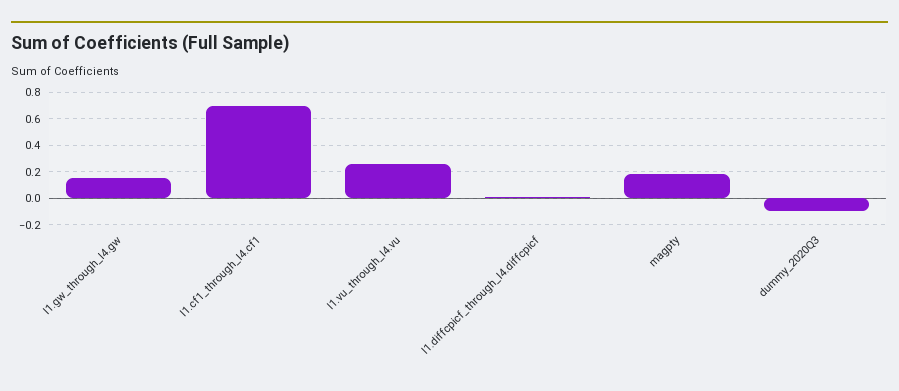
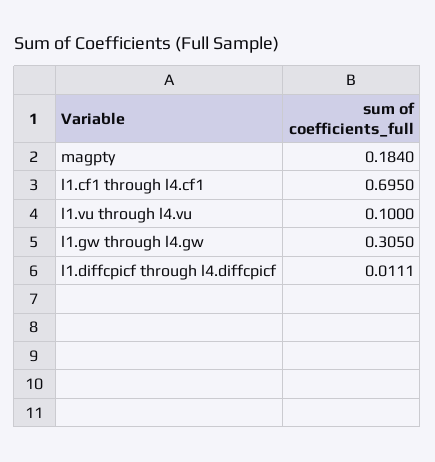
l1.gw_through_l4.gw: 0.15 -> 0.305
l1.vu_through_l4.vu: 0.25 -> 0.1
dummy_2020Q3: -0.1 -> none

